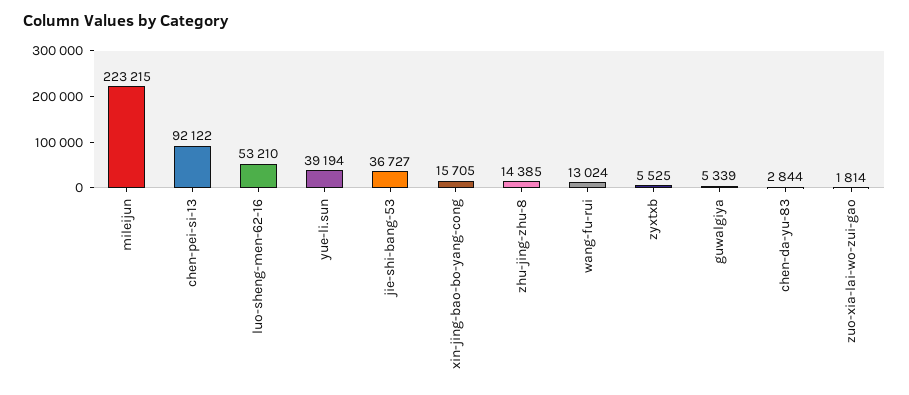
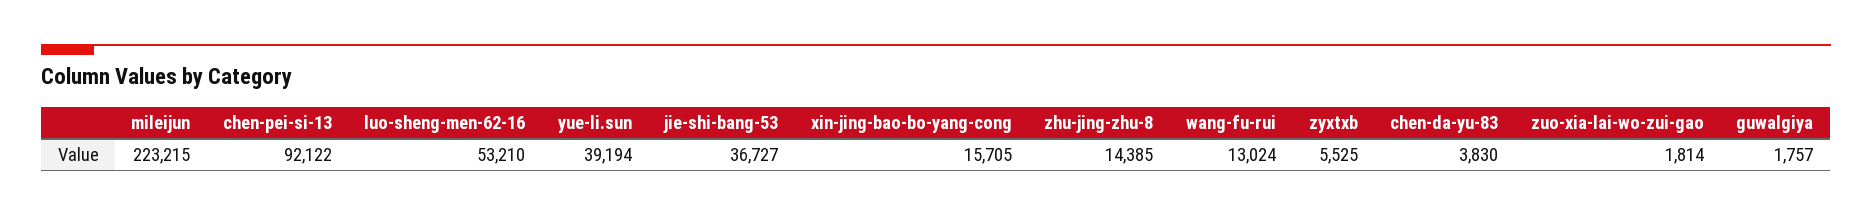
guwalgiya: 5339 -> 1757
chen-da-yu-83: 2844 -> 3830

